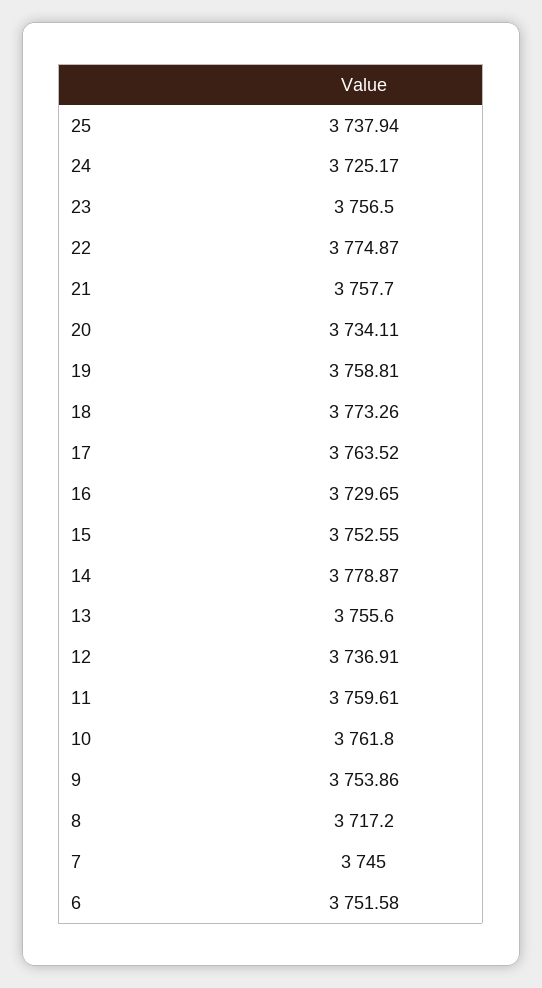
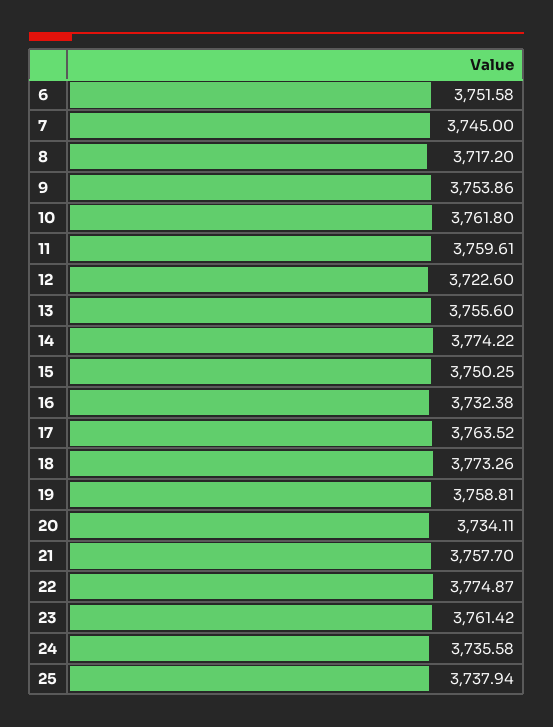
24: 3725.17 -> 3735.58
23: 3756.5 -> 3761.42
16: 3729.65 -> 3732.38
15: 3752.55 -> 3750.25
14: 3778.87 -> 3774.22
12: 3736.91 -> 3722.6

